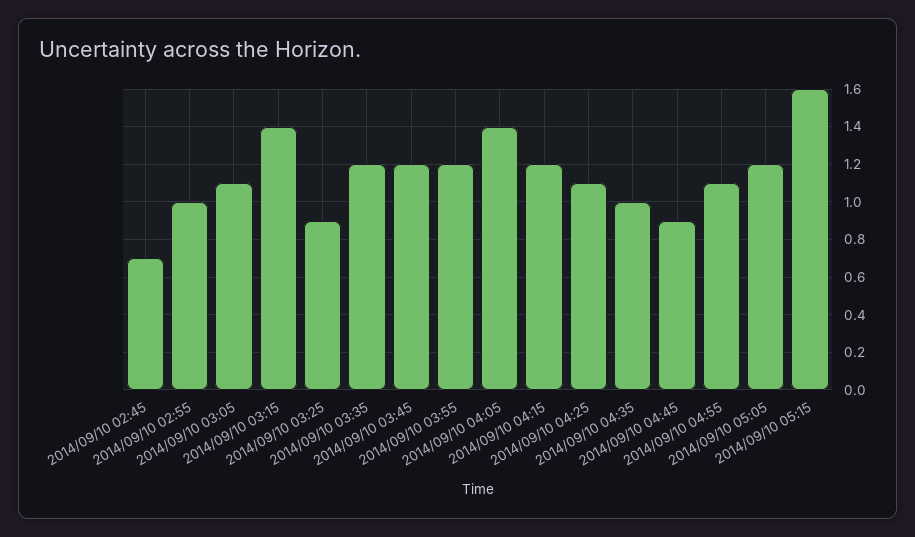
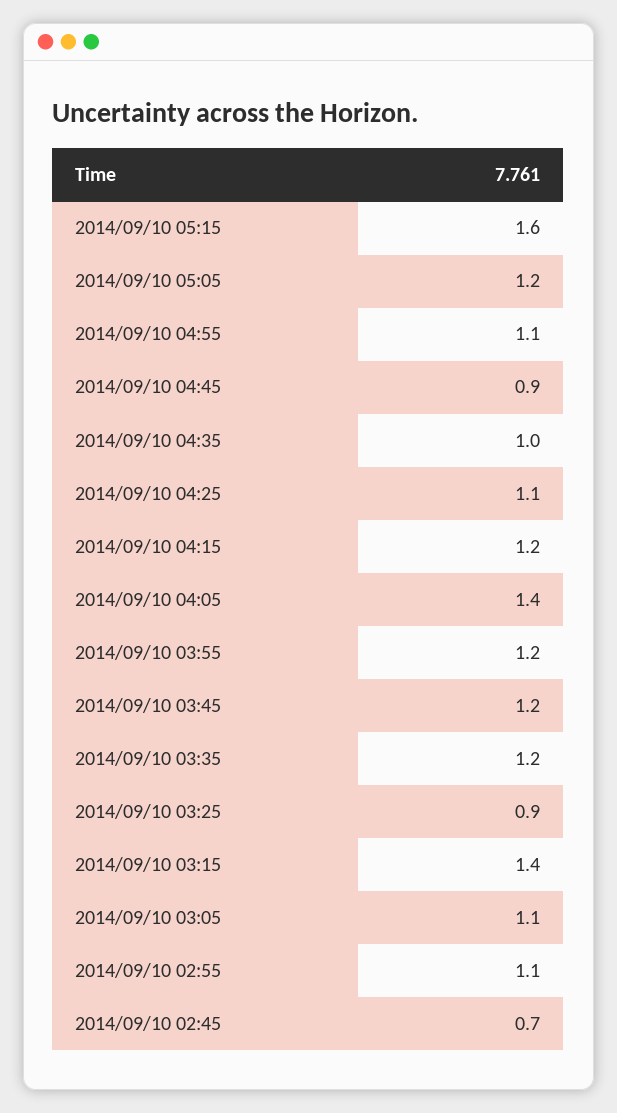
2014/09/10 02:55: 1 -> 1.1

